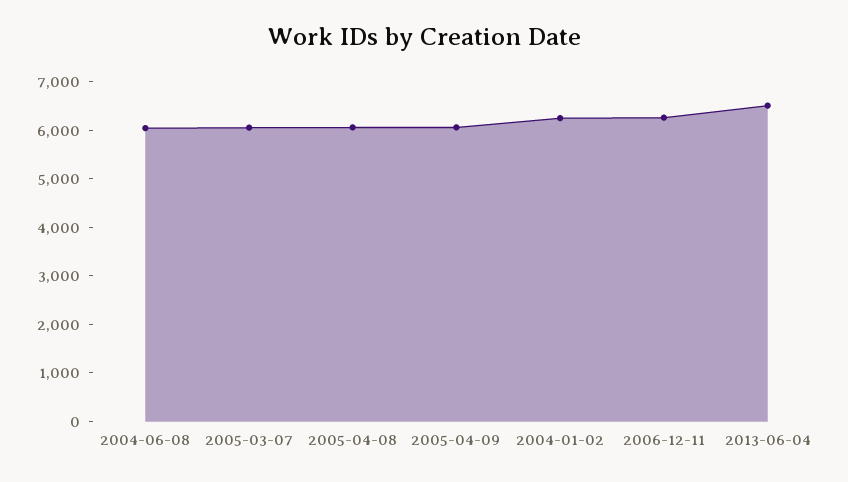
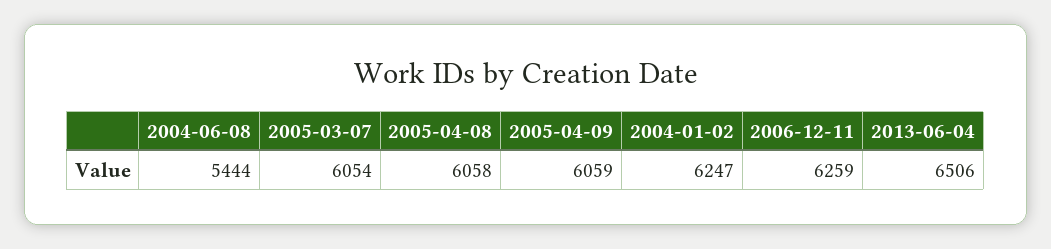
2004-06-08: 6000 -> 5444

